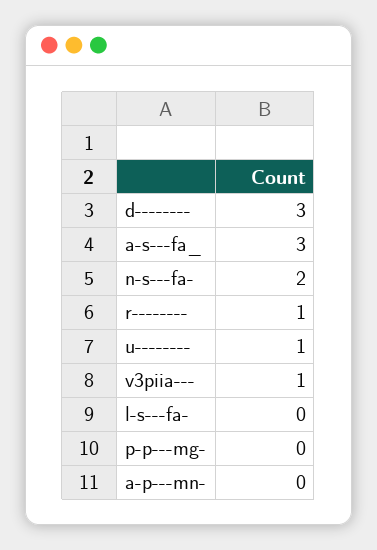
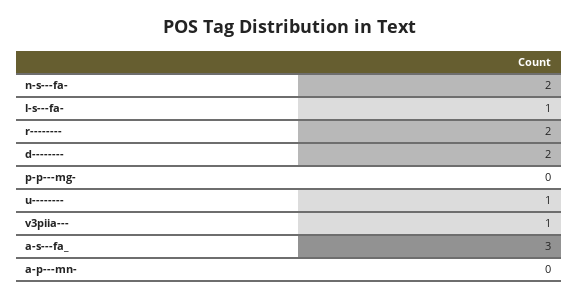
d--------: 3 -> 2
r--------: 1 -> 2
l-s---fa-: 0 -> 1

